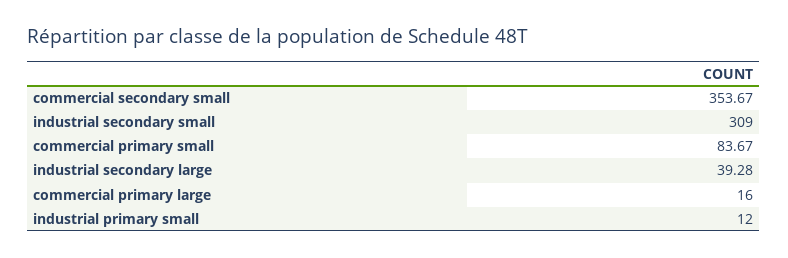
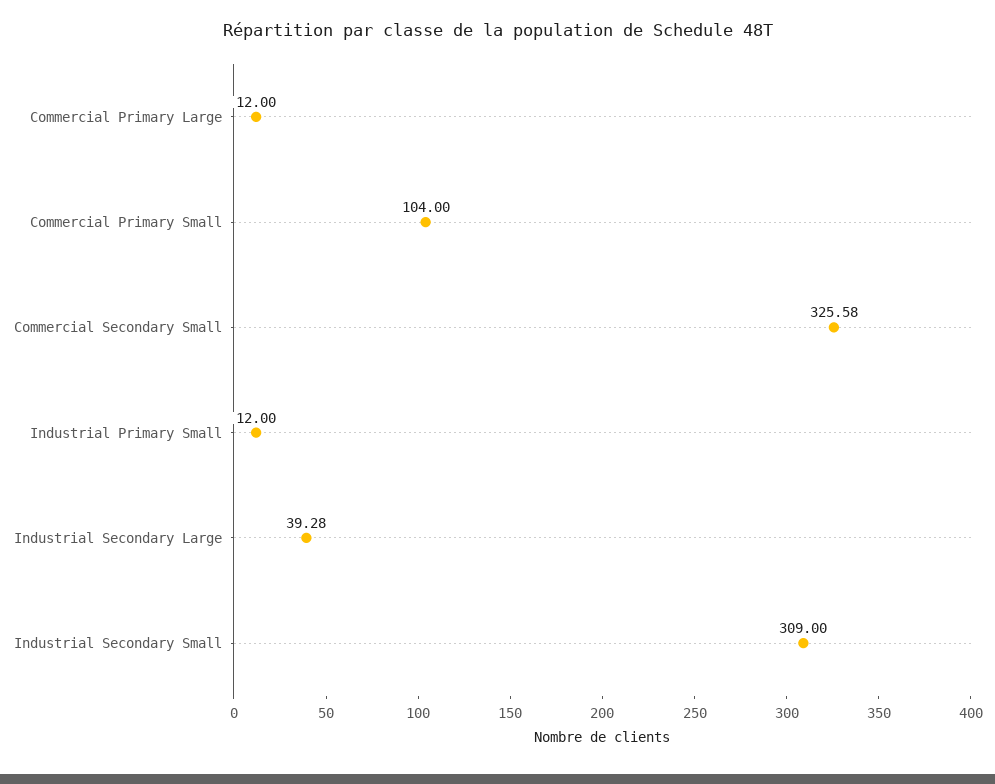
commercial secondary small: 353.67 -> 325.58
commercial primary small: 83.67 -> 104
commercial primary large: 16 -> 12

